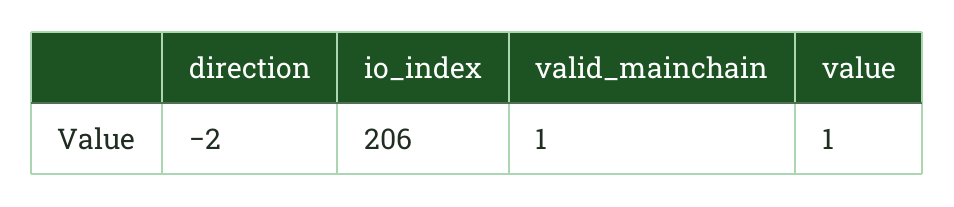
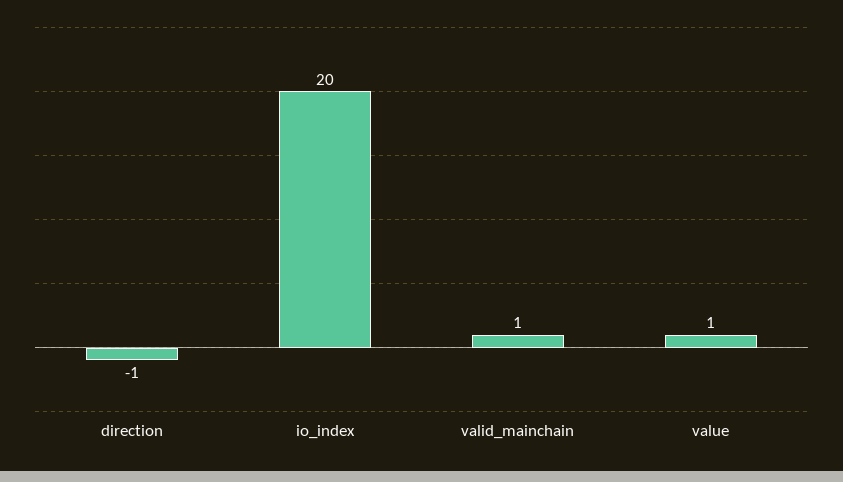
direction: -2 -> -1
io_index: 206 -> 20

